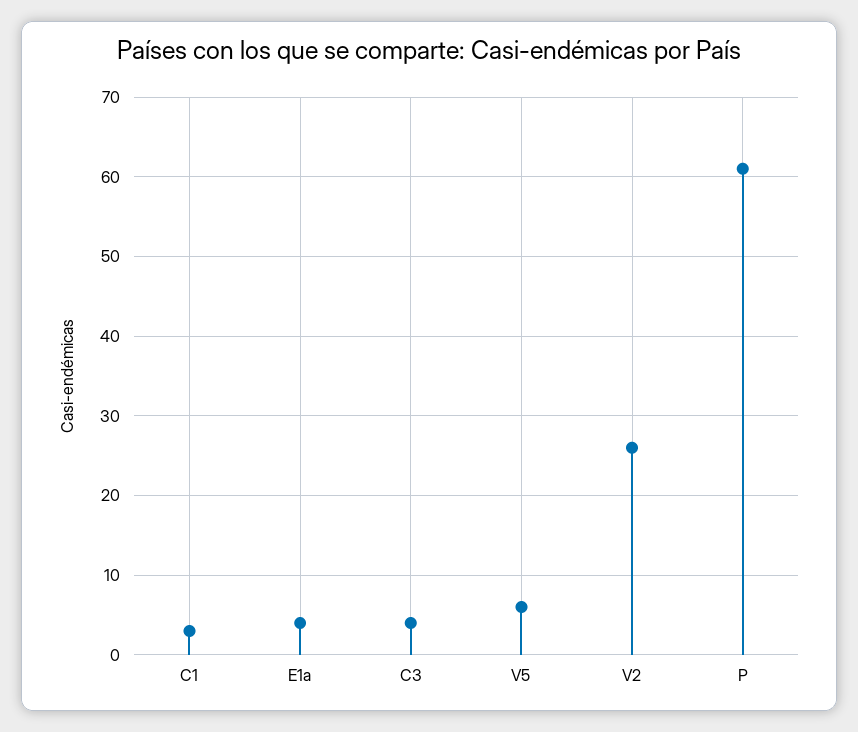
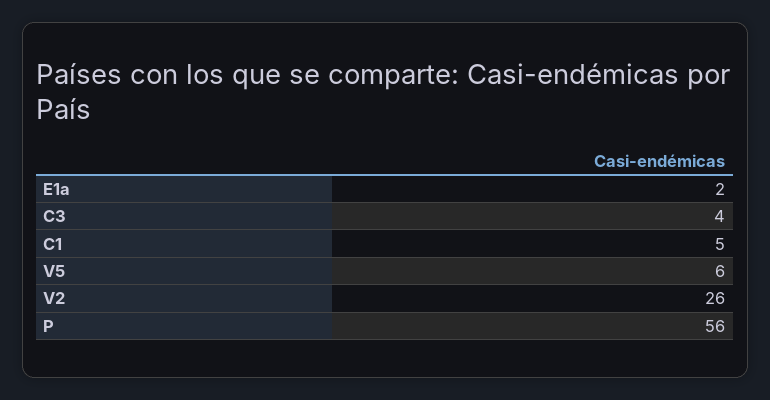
C1: 3 -> 5
E1a: 4 -> 2
P: 61 -> 56

